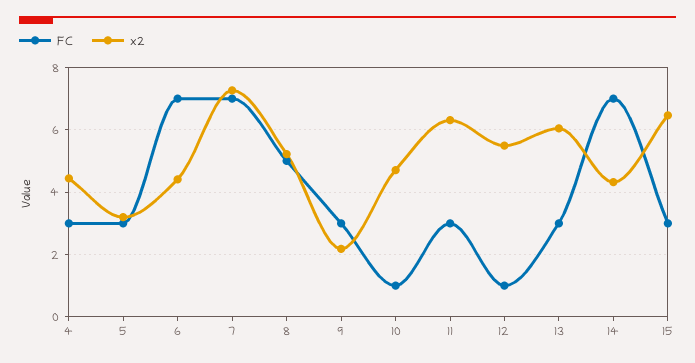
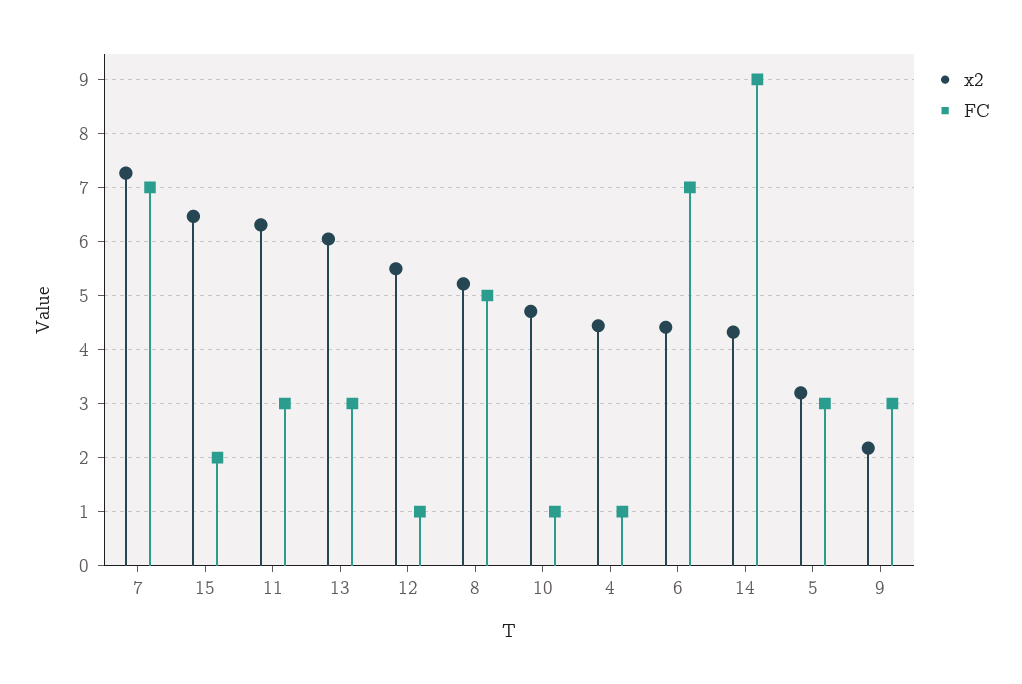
FC, 4: 3 -> 1
FC, 14: 7 -> 9
FC, 15: 3 -> 2

